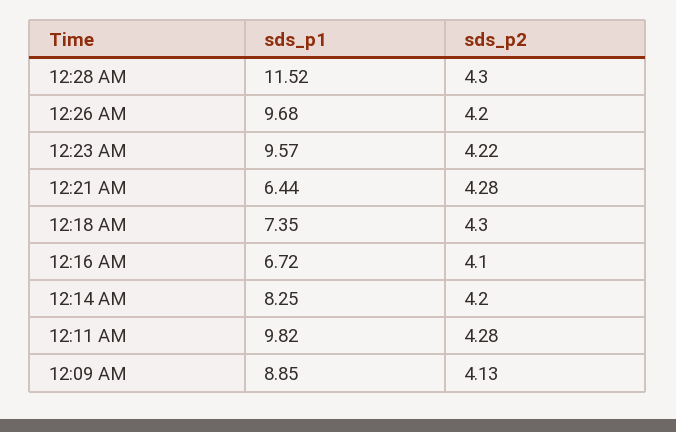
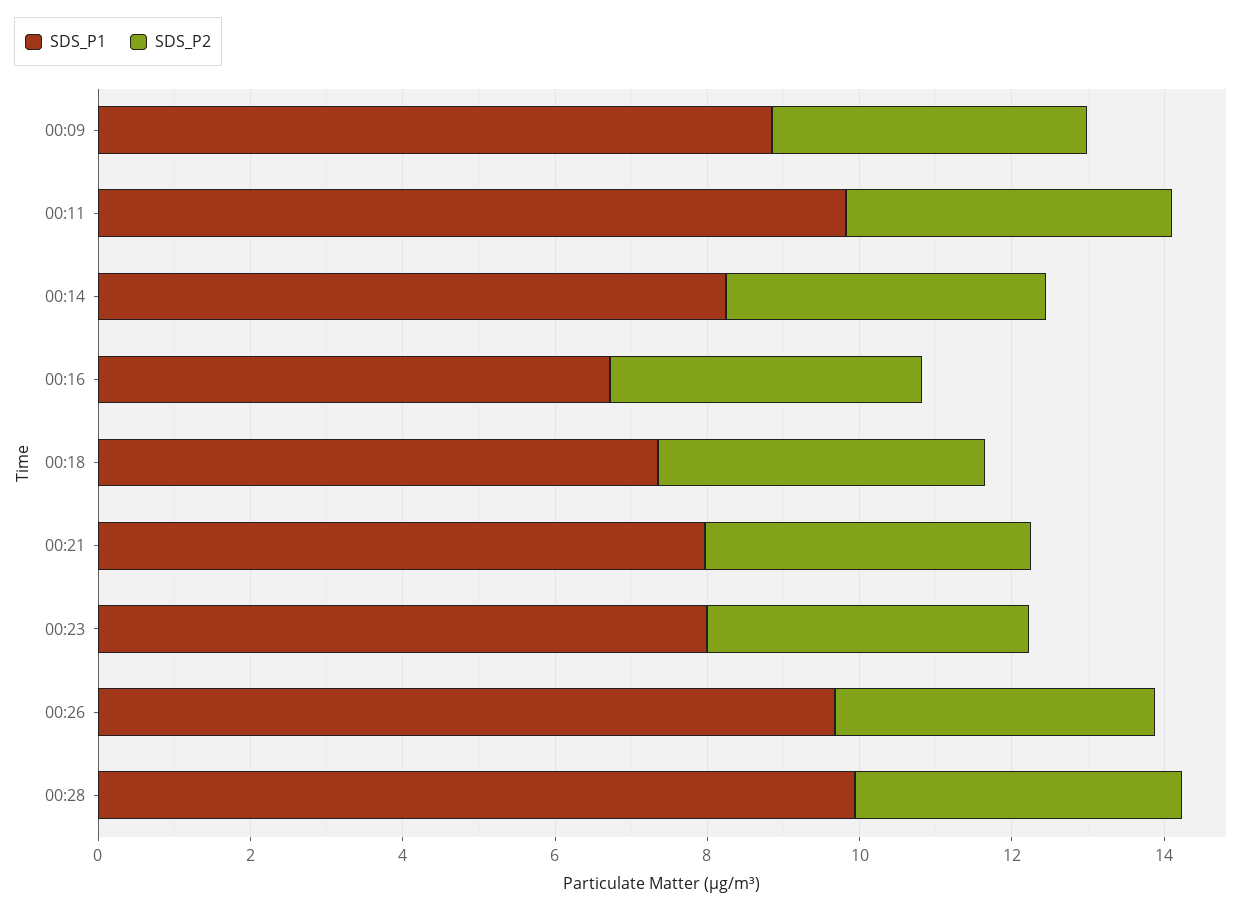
sds_p1, 12:28 AM: 11.52 -> 10
sds_p1, 12:23 AM: 9.57 -> 8
sds_p1, 12:21 AM: 6.44 -> 8

